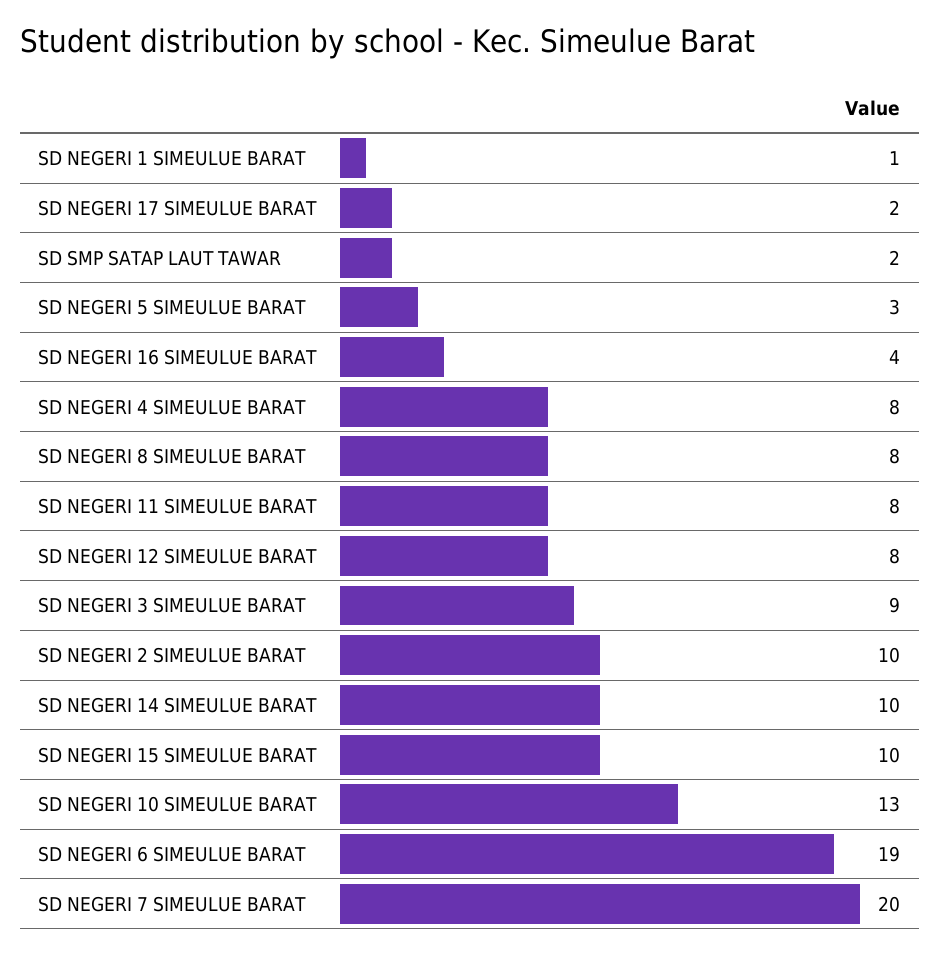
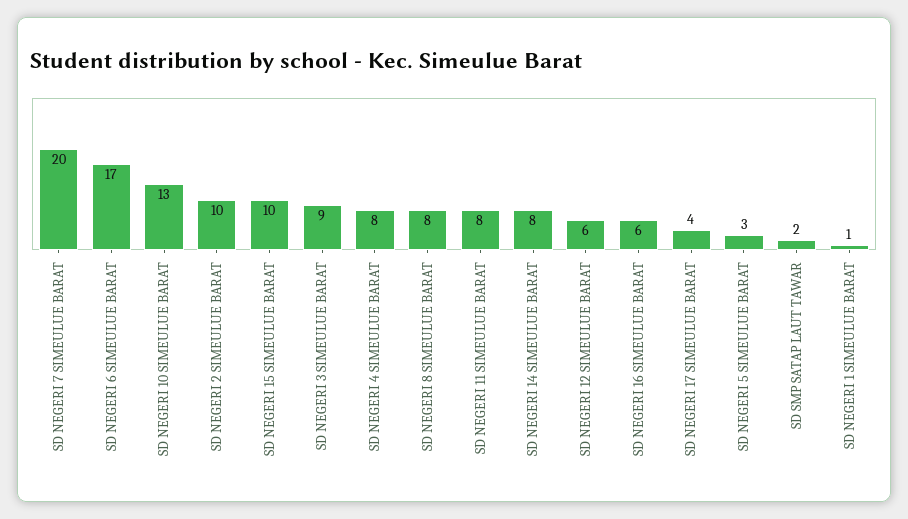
SD NEGERI 17 SIMEULUE BARAT: 2 -> 4
SD NEGERI 16 SIMEULUE BARAT: 4 -> 6
SD NEGERI 12 SIMEULUE BARAT: 8 -> 6
SD NEGERI 14 SIMEULUE BARAT: 10 -> 8
SD NEGERI 6 SIMEULUE BARAT: 19 -> 17

